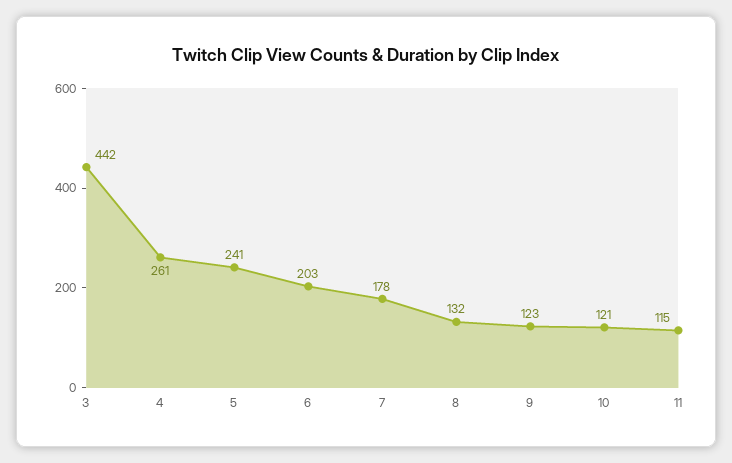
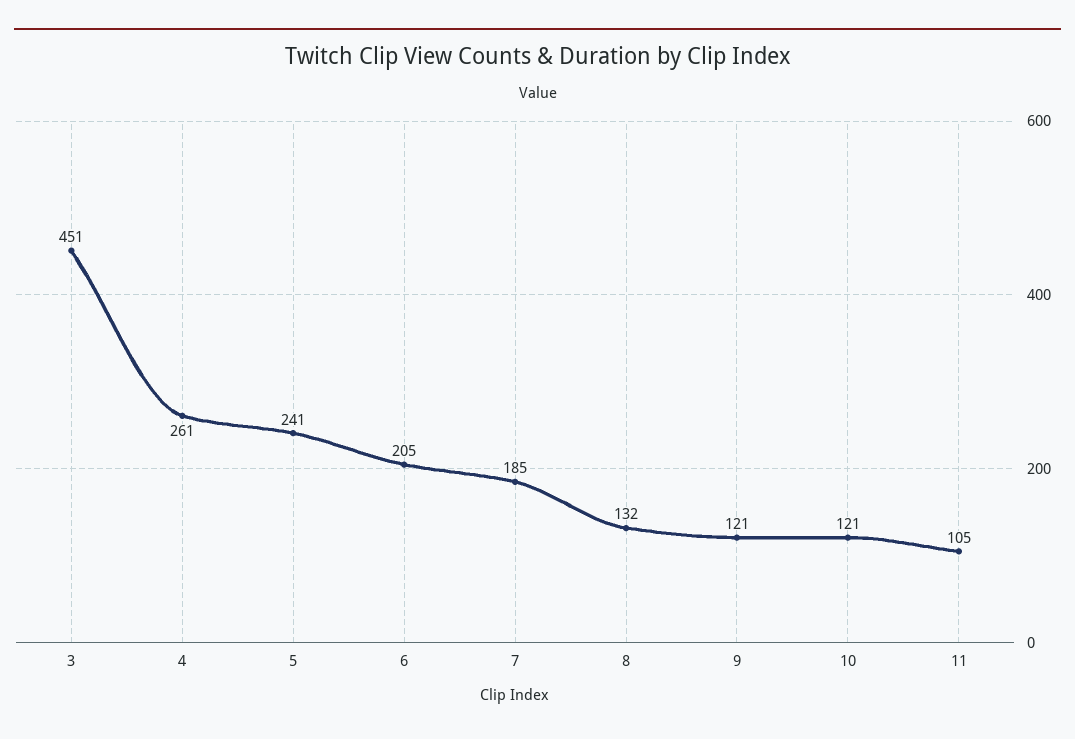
3: 442 -> 451
6: 203 -> 205
7: 178 -> 185
9: 123 -> 121
11: 115 -> 105

